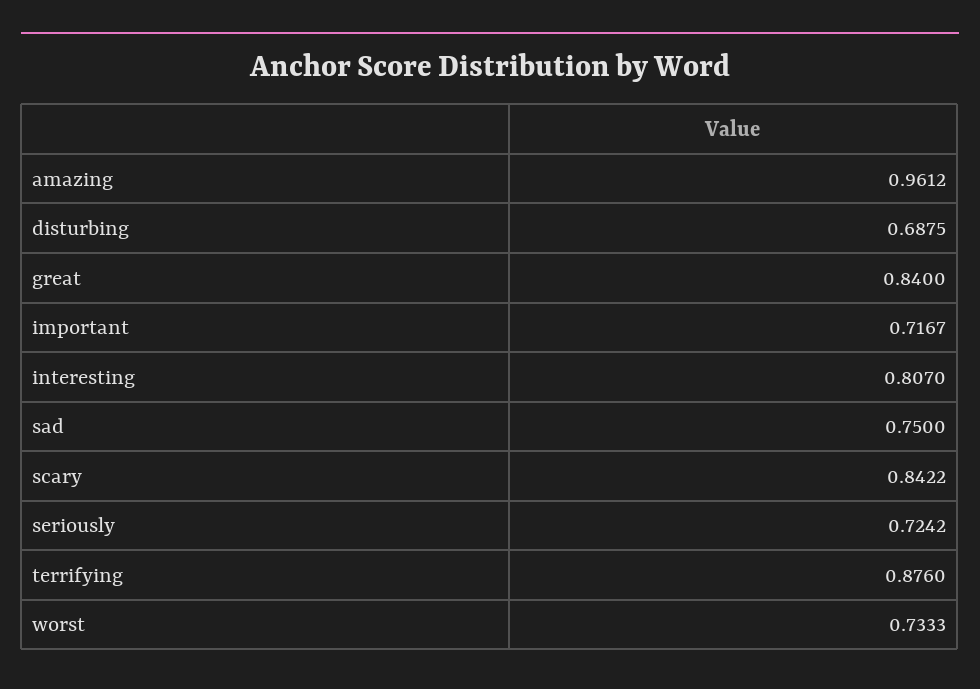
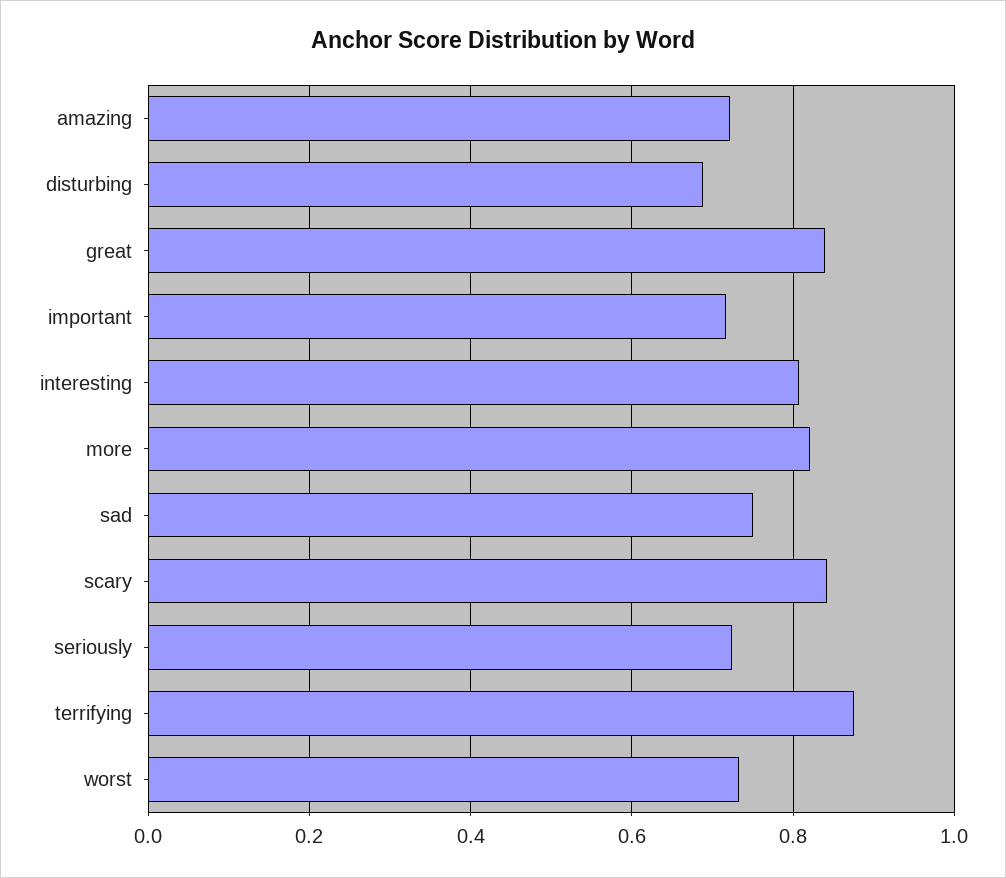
amazing: 0.9612 -> 0.72
more: none -> 0.82

